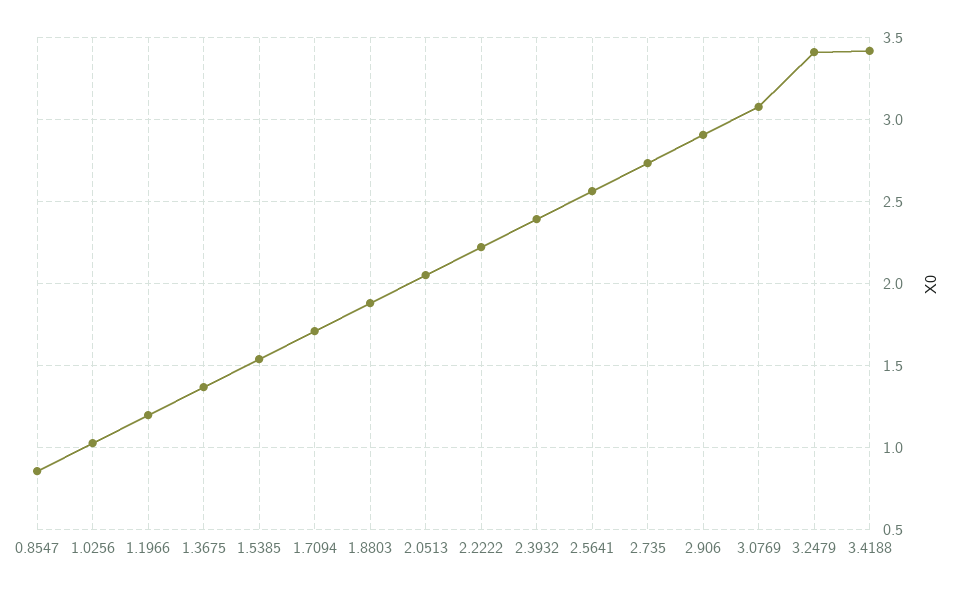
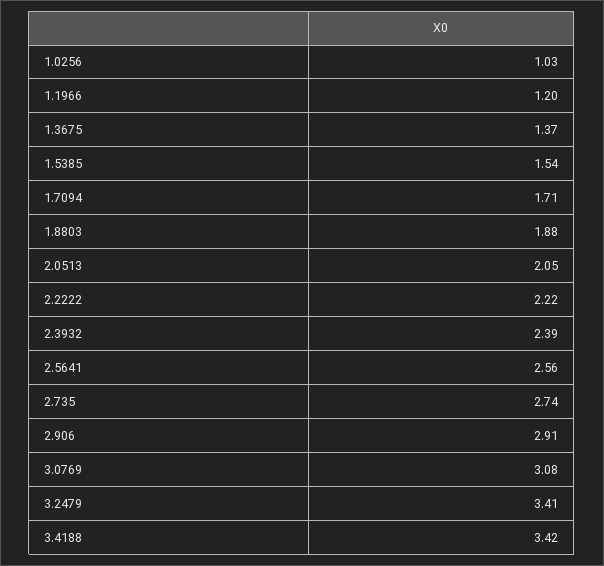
0.8547: 0.85 -> none

